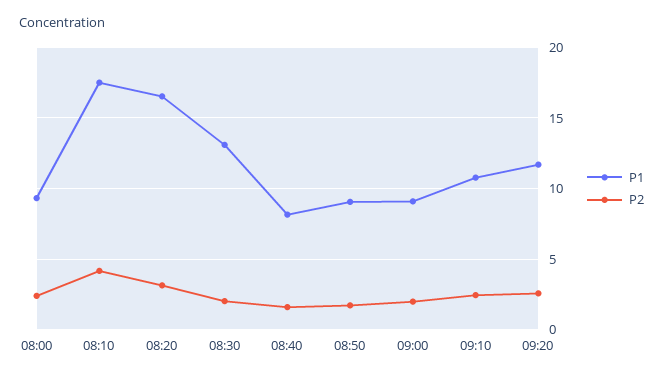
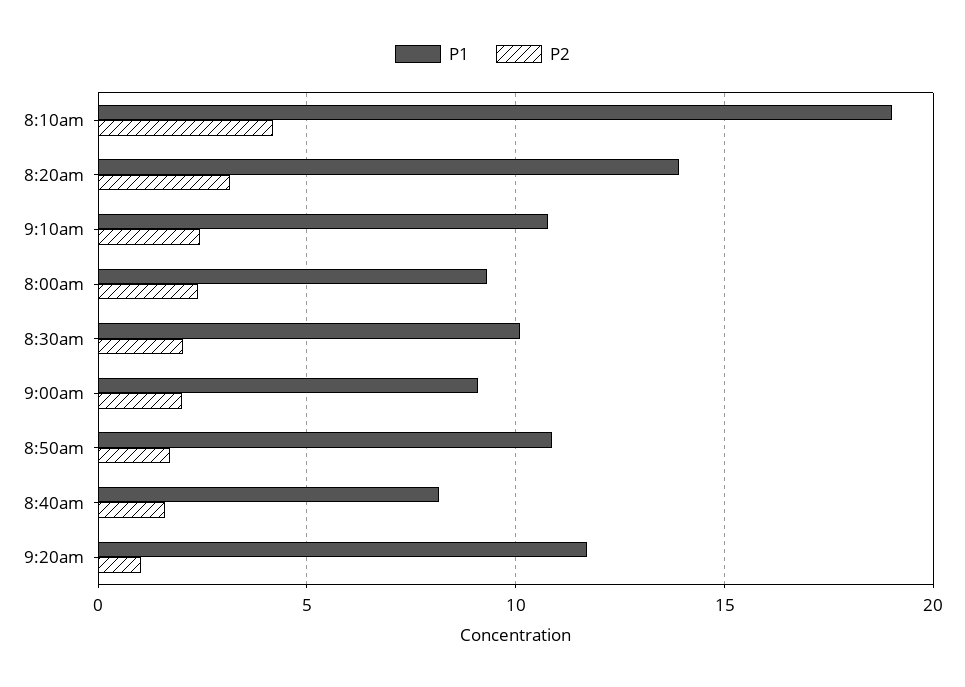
P1, 08:10: 17.5 -> 19
P1, 08:20: 16.5 -> 14
P1, 08:30: 13 -> 10
P1, 08:50: 9 -> 11
P2, 09:20: 2.5 -> 1

